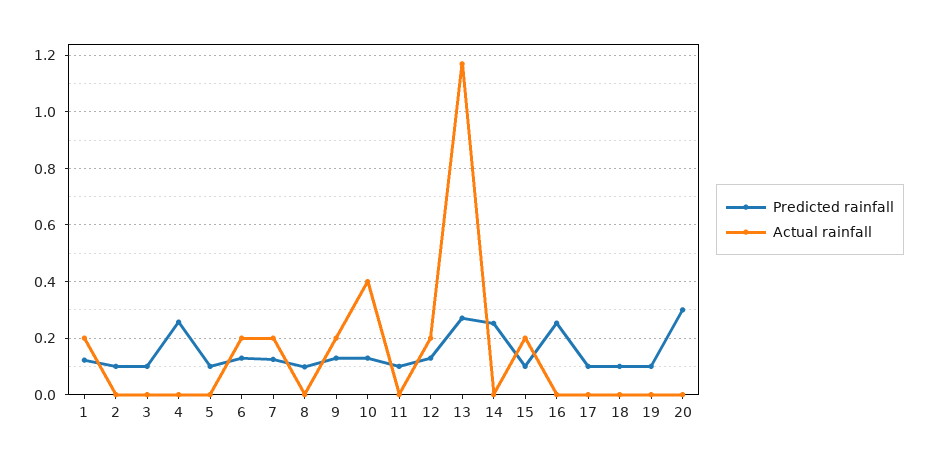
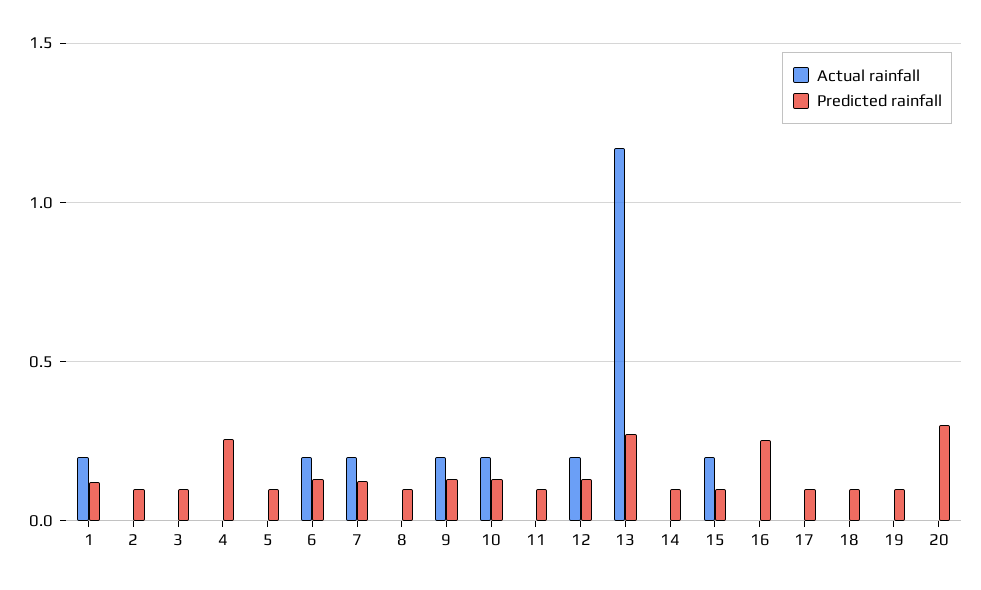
Actual rainfall, 10: 0.4 -> 0.2
Predicted rainfall, 14: 0.25 -> 0.1

